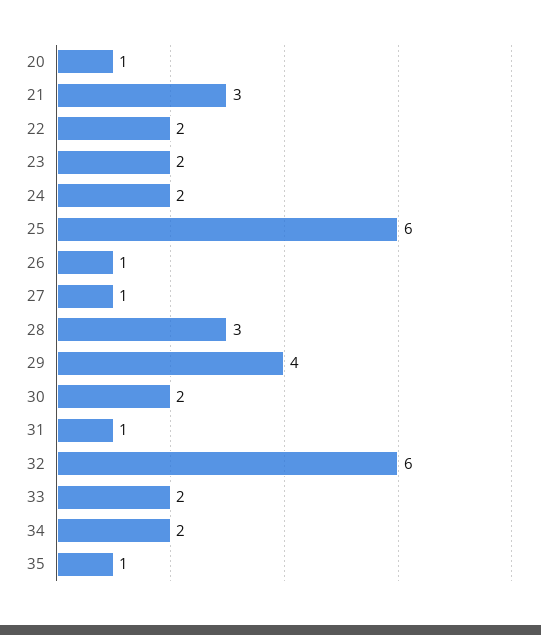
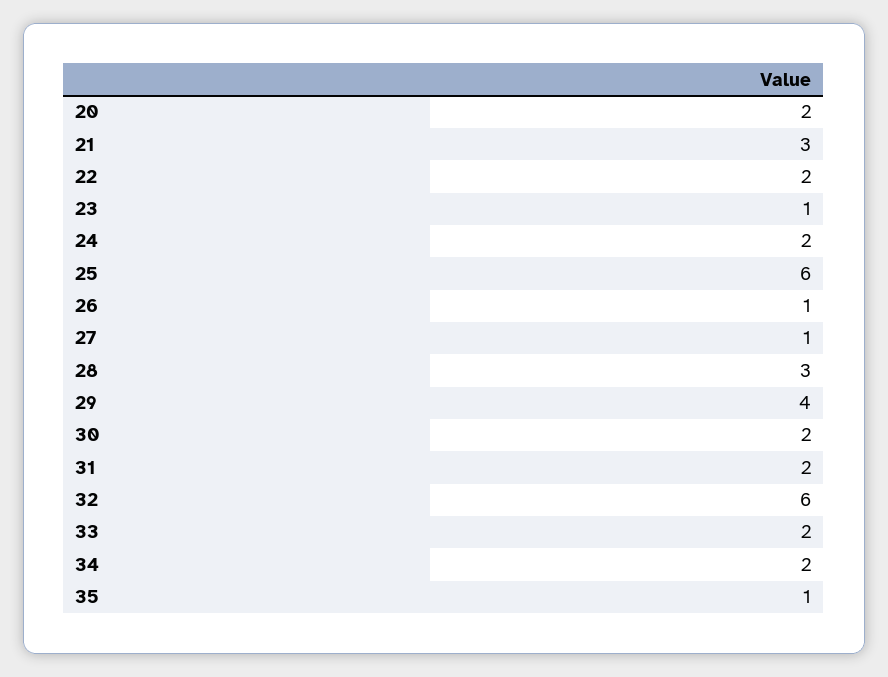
20: 1 -> 2
23: 2 -> 1
31: 1 -> 2

